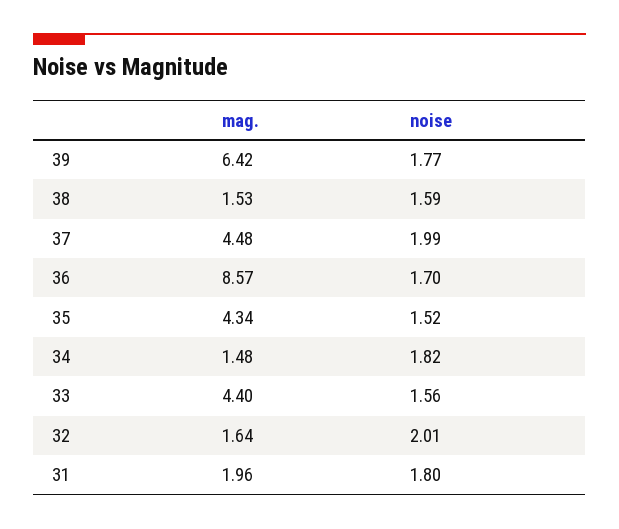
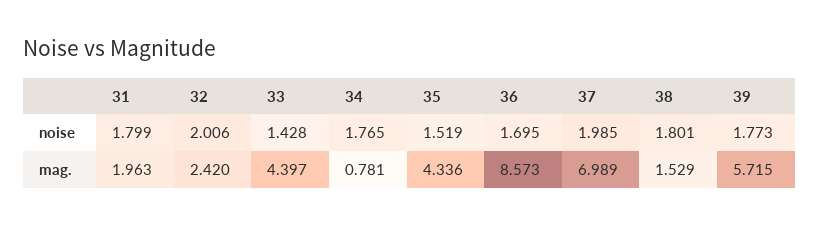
mag., 39: 6.42 -> 5.715
noise, 38: 1.59 -> 1.801
mag., 37: 4.48 -> 6.989
mag., 34: 1.48 -> 0.781
noise, 34: 1.82 -> 1.765
noise, 33: 1.56 -> 1.428
mag., 32: 1.64 -> 2.42

